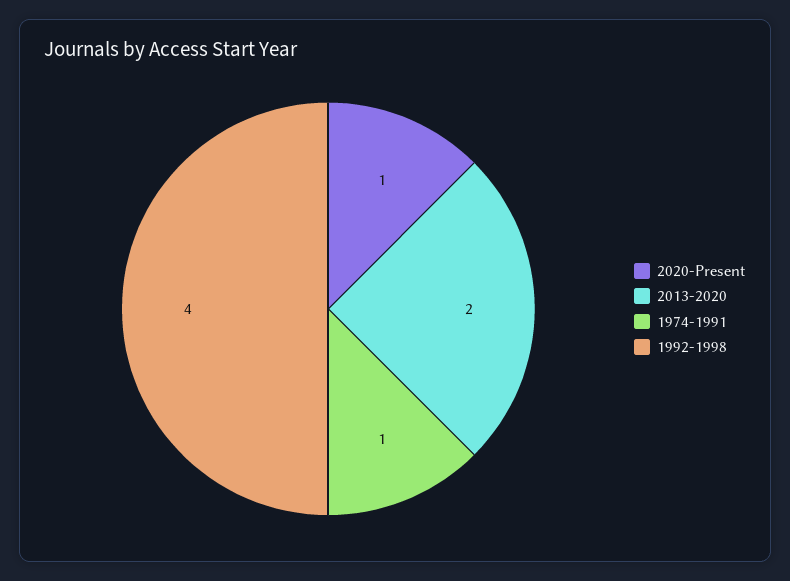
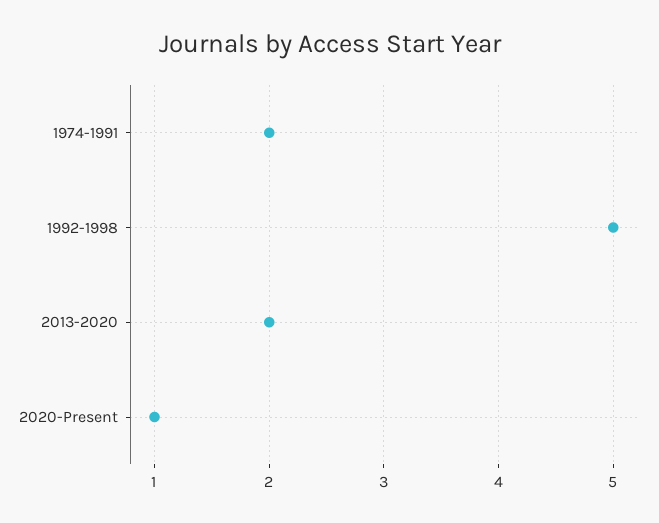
1974-1991: 1 -> 2
1992-1998: 4 -> 5

